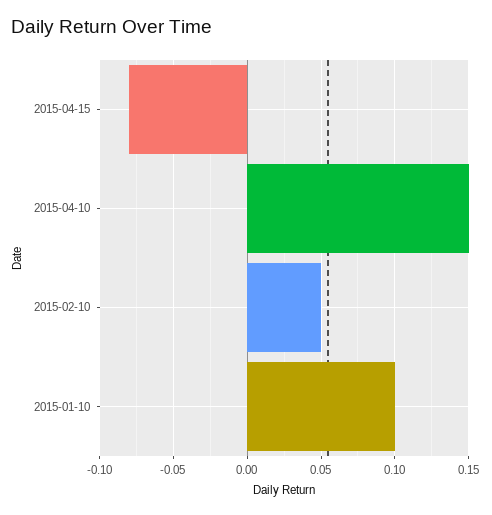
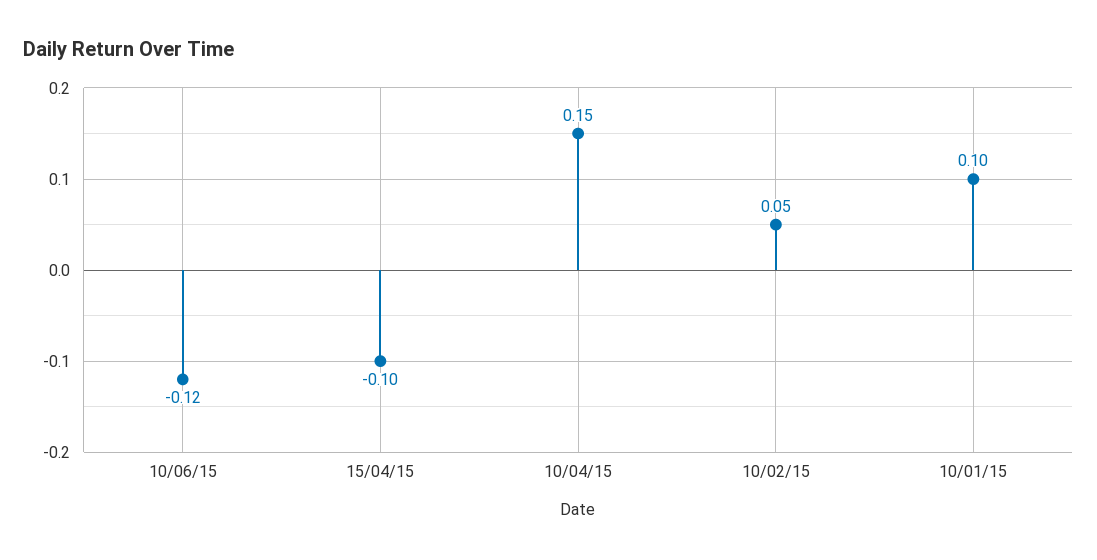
2015-04-15: -0.08 -> -0.1
10/06/15: none -> -0.12

